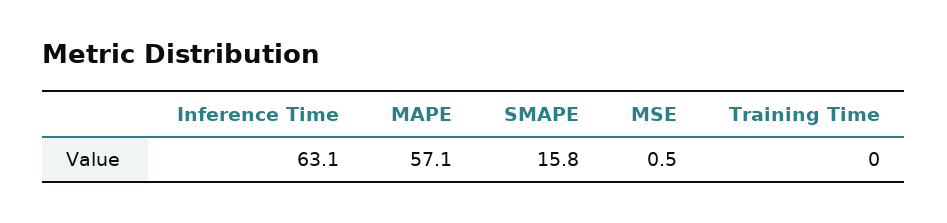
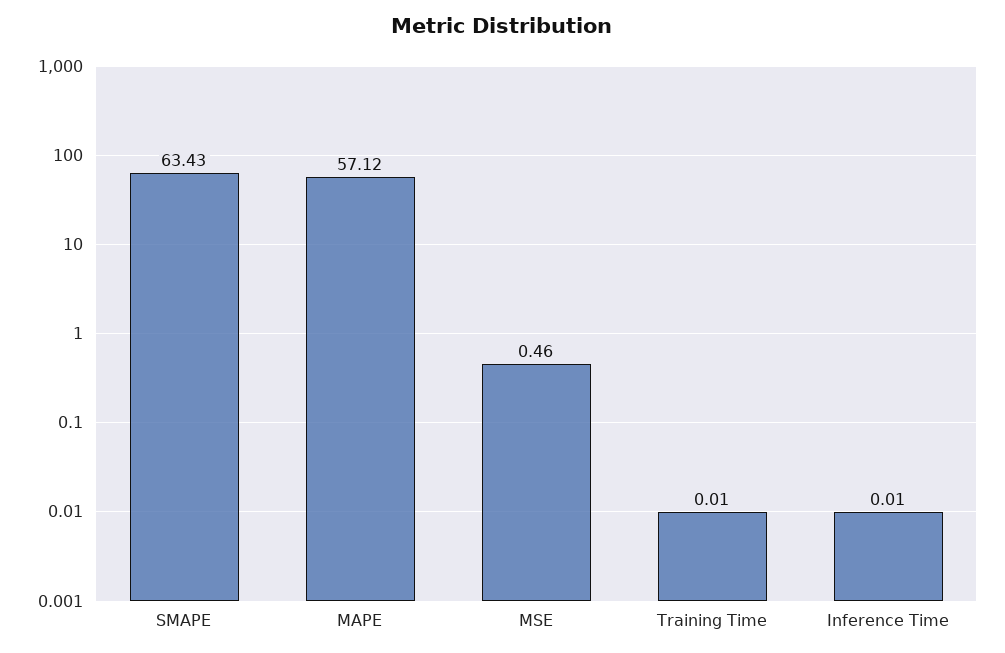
Inference Time: 63.1 -> 0.01
SMAPE: 15.8 -> 63.43

